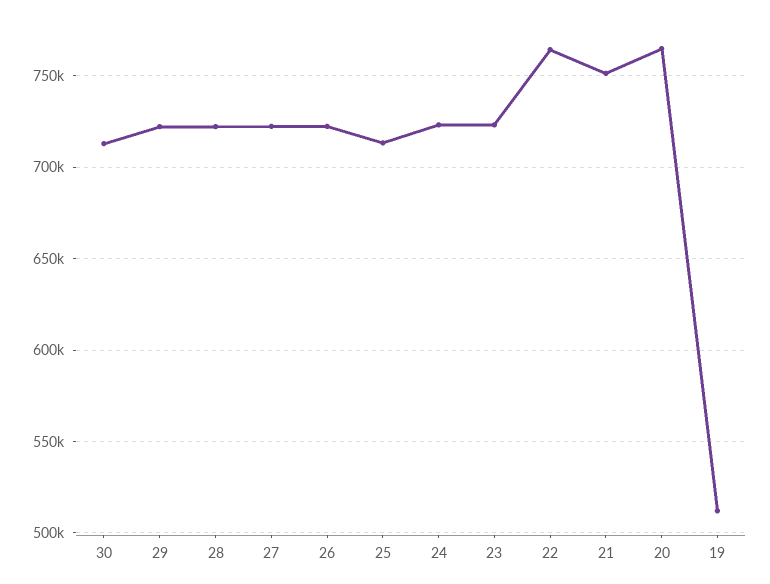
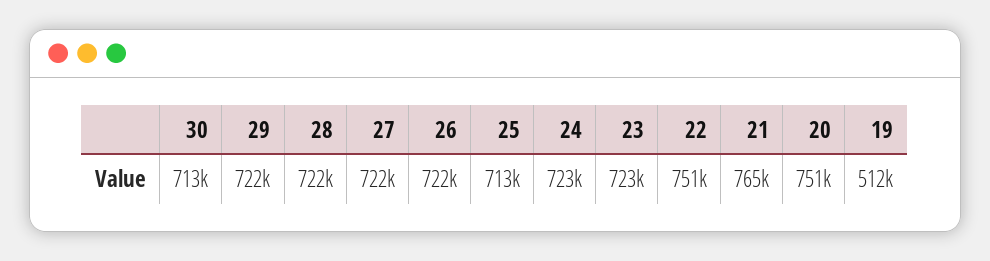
22: 765000 -> 751000
21: 750000 -> 765000
20: 765000 -> 751000

